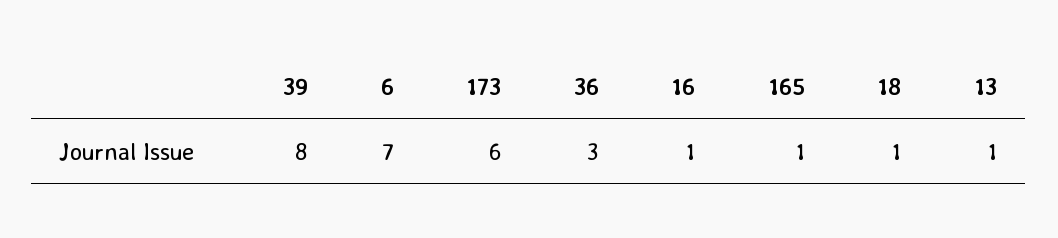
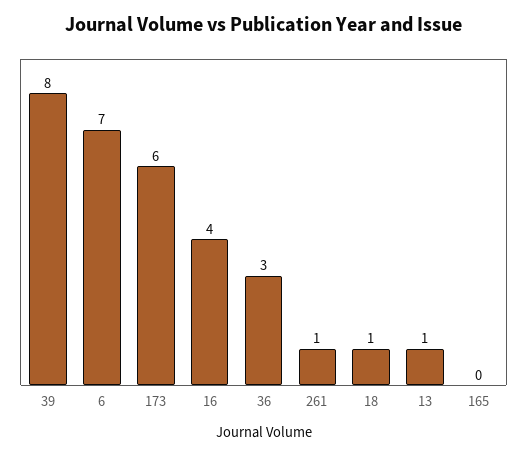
16: 1 -> 4
165: 1 -> 0
261: none -> 1

